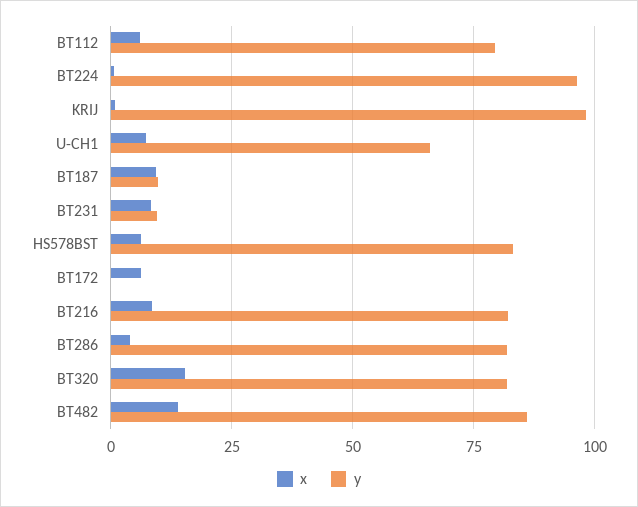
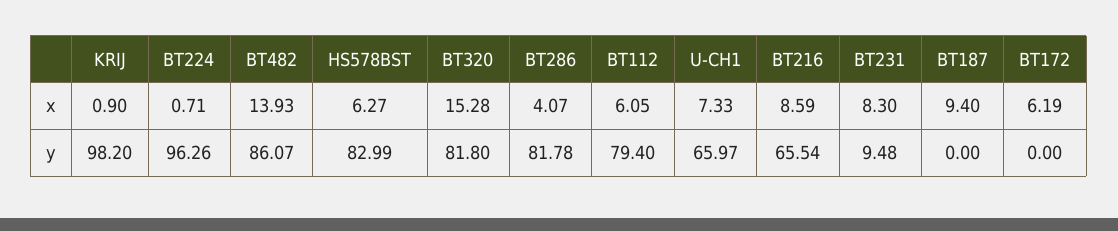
y, BT187: 10 -> 0
y, BT216: 82.5 -> 65.54

